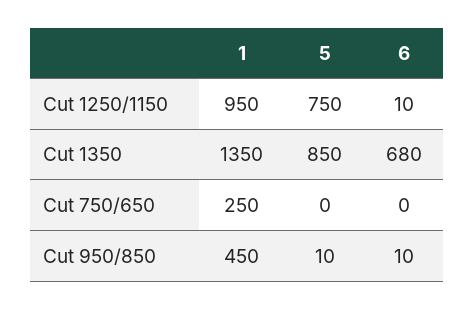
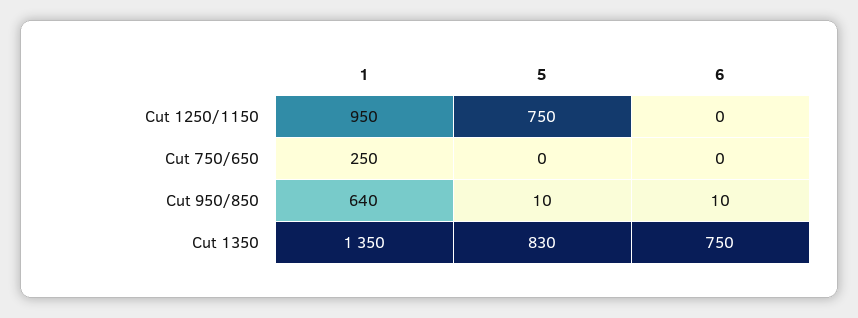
6, Cut 1250/1150: 10 -> 0
5, Cut 1350: 850 -> 830
6, Cut 1350: 680 -> 750
1, Cut 950/850: 450 -> 640

